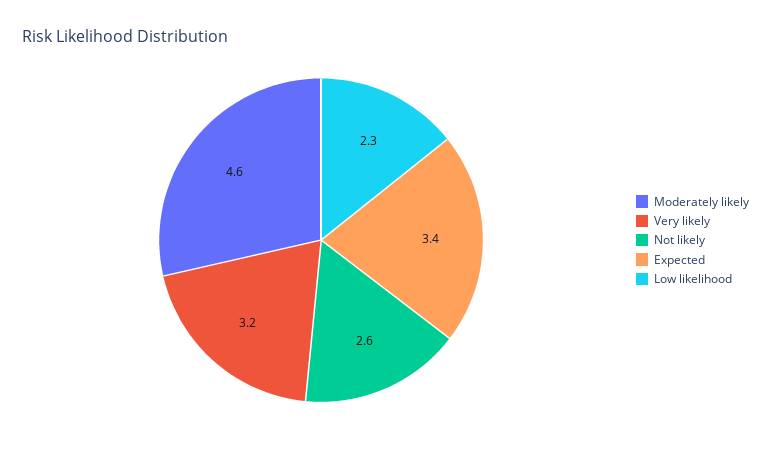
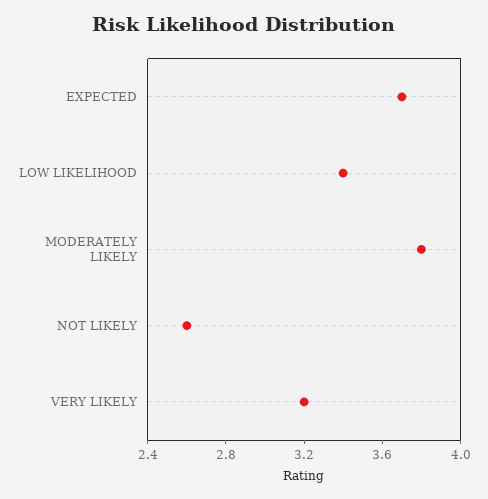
Moderately likely: 4.6 -> 3.8
Expected: 3.4 -> 3.7
Low likelihood: 2.3 -> 3.4

